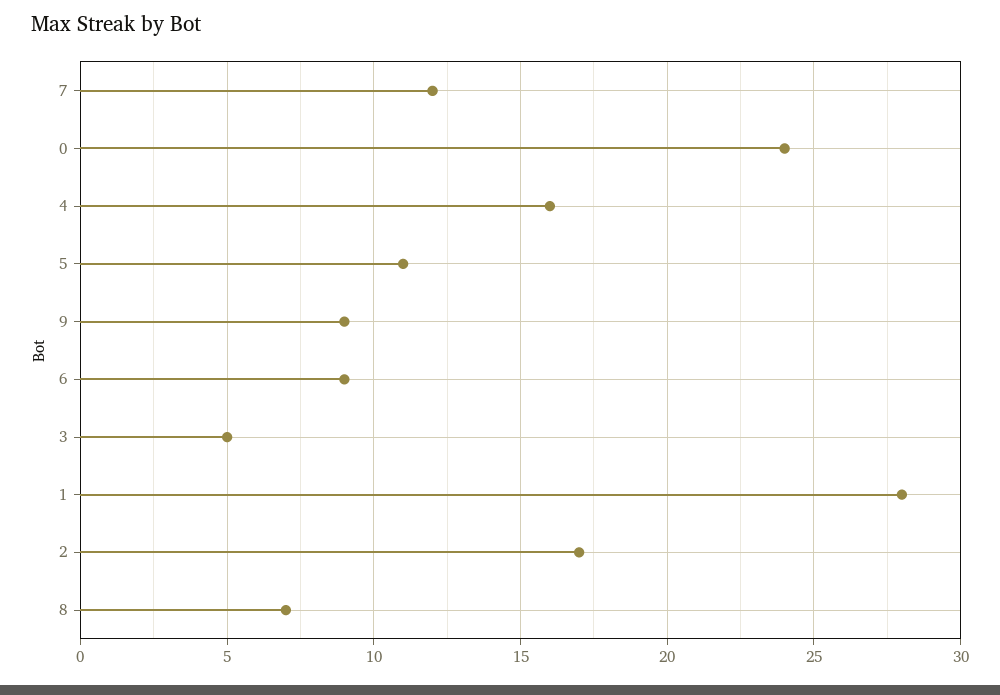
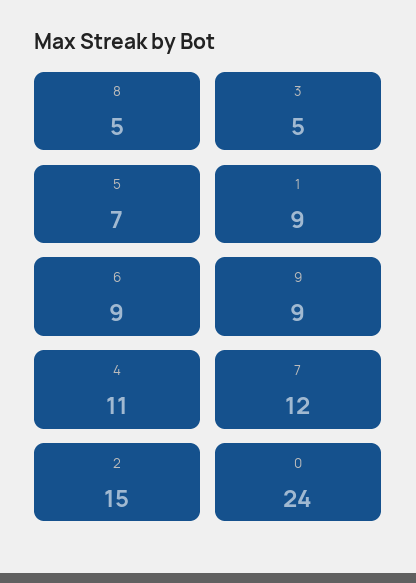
4: 16 -> 11
5: 11 -> 7
1: 28 -> 9
2: 17 -> 15
8: 7 -> 5

